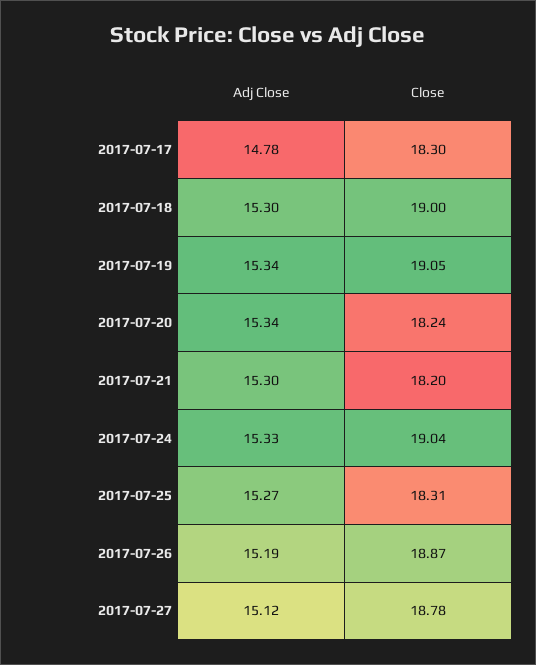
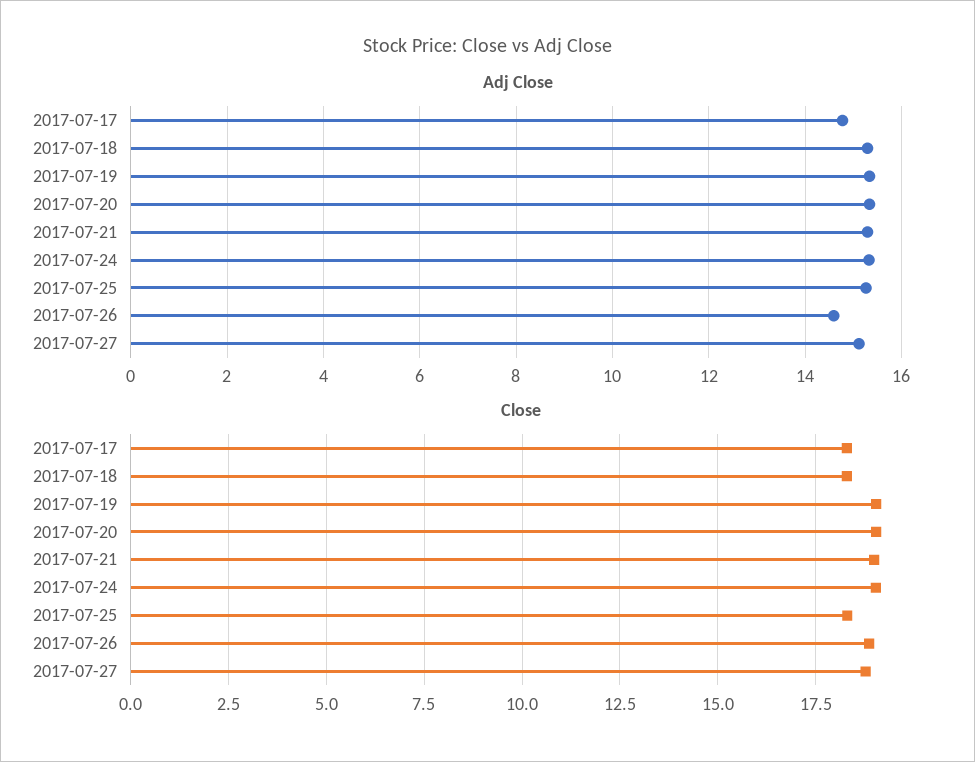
Close, 2017-07-18: 19 -> 18.25
Close, 2017-07-20: 18.24 -> 19
Close, 2017-07-21: 18.2 -> 19
Adj Close, 2017-07-26: 15.19 -> 14.6

